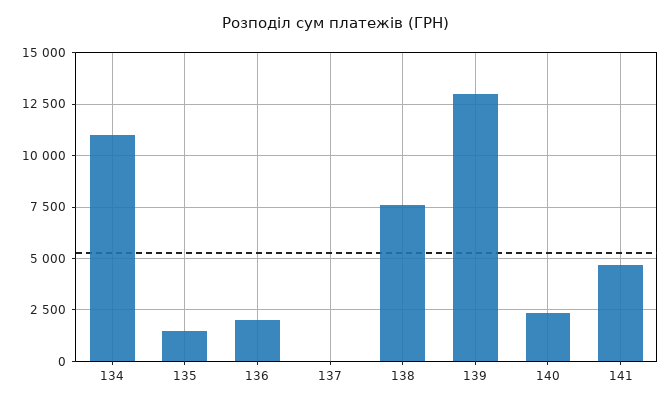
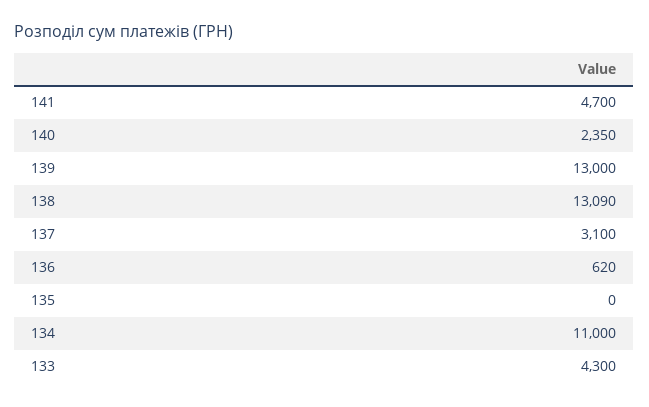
135: 1500 -> 0
136: 2000 -> 620
137: 0 -> 3100
138: 7500 -> 13090
133: none -> 4300

